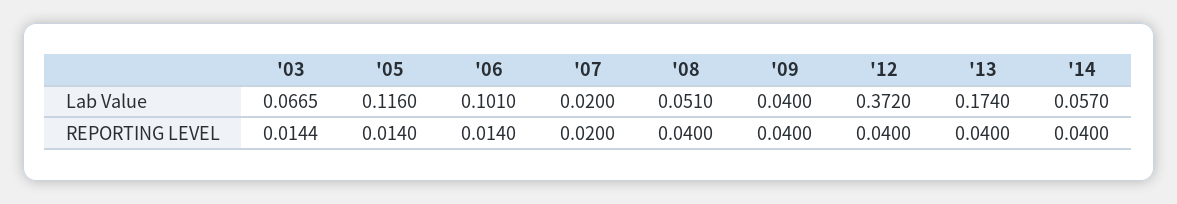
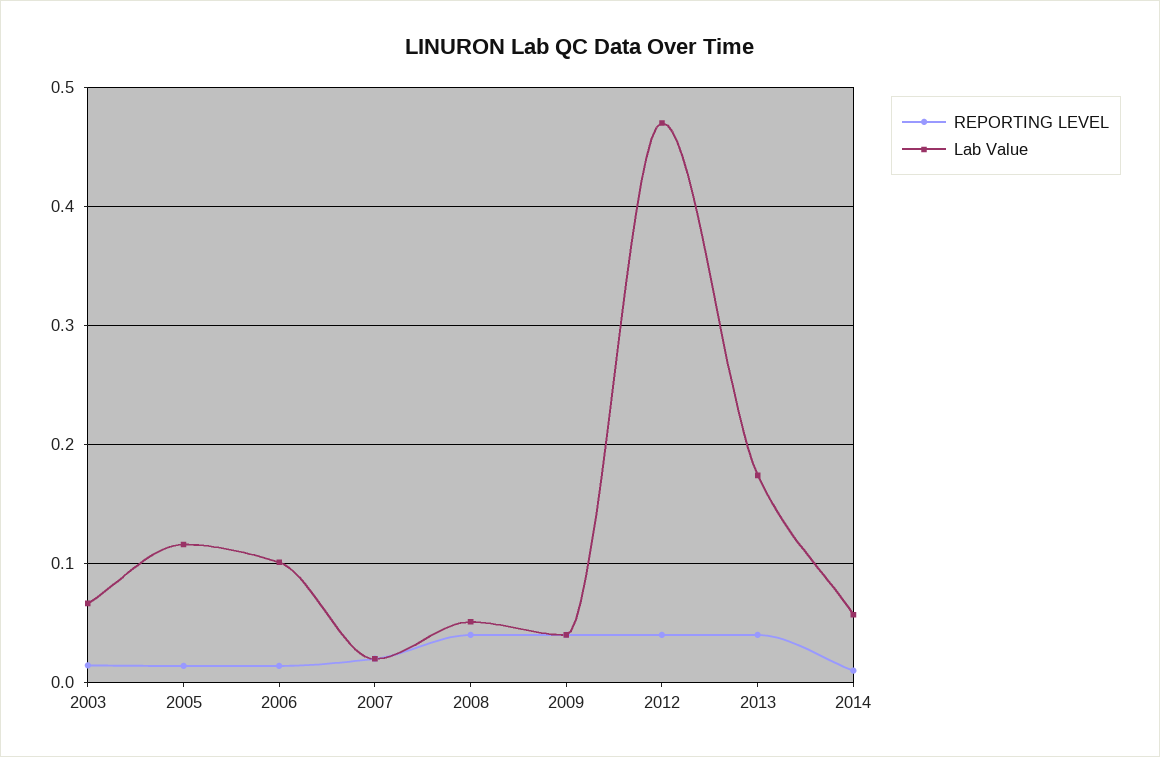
Lab Value, '12: 0.372 -> 0.47
REPORTING LEVEL, '14: 0.04 -> 0.01

